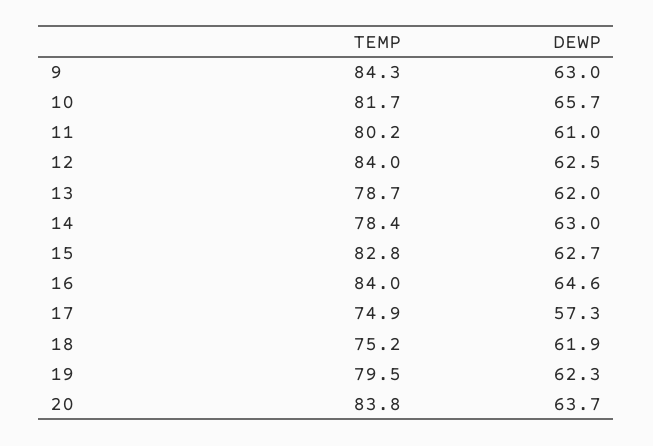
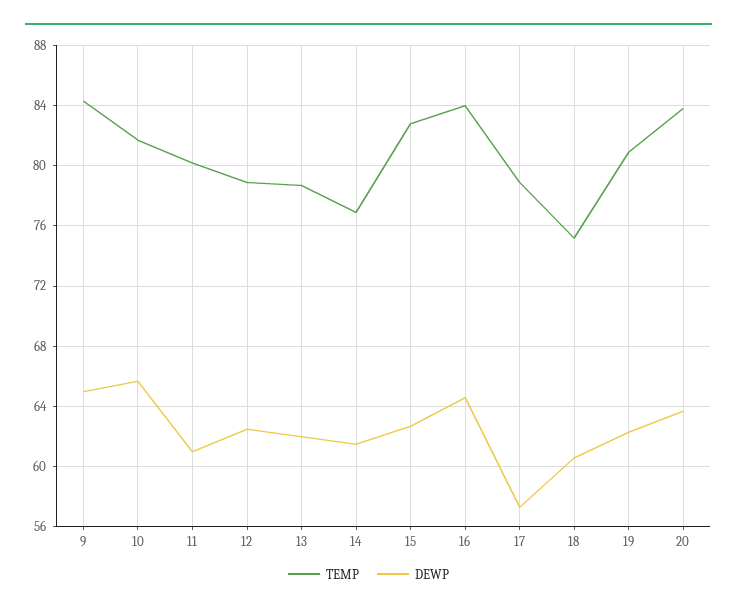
DEWP, 9: 63 -> 65
TEMP, 12: 84 -> 79
TEMP, 14: 78.4 -> 77
DEWP, 14: 63 -> 61.5
TEMP, 17: 74.9 -> 79
DEWP, 18: 61.9 -> 60.5
TEMP, 19: 79.5 -> 81

